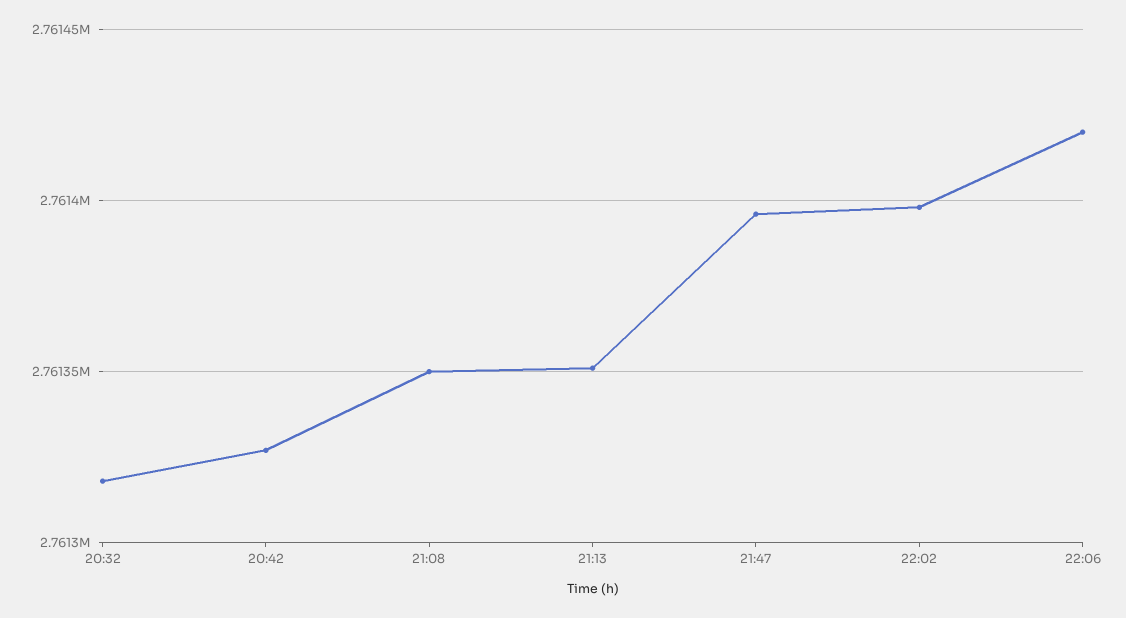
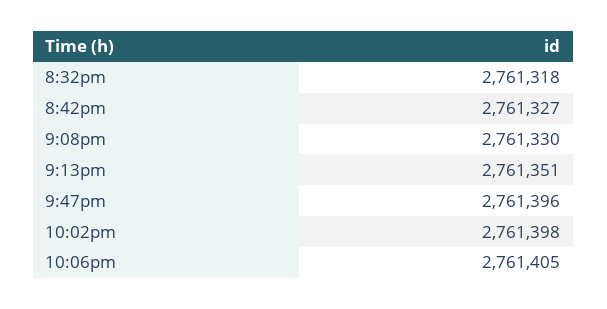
21:08: 2761350 -> 2761330
22:06: 2761420 -> 2761405

